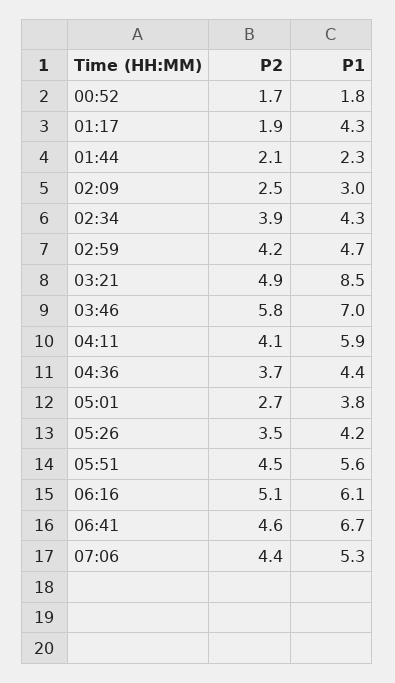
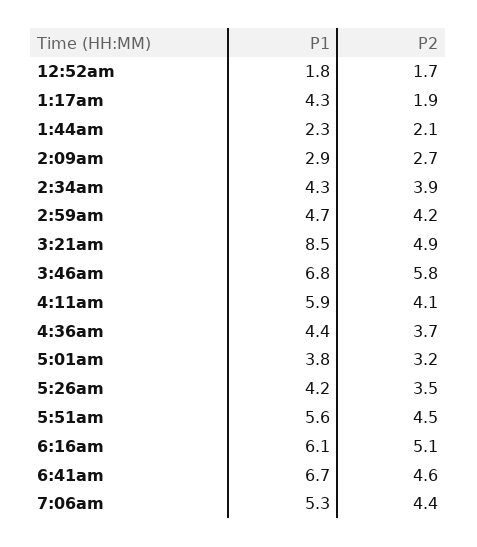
P2, 02:09: 2.5 -> 2.7
P1, 02:09: 3 -> 2.9
P1, 03:46: 7 -> 6.8
P2, 05:01: 2.7 -> 3.2

